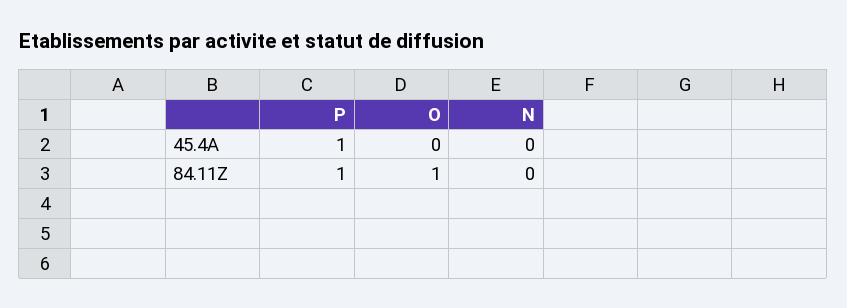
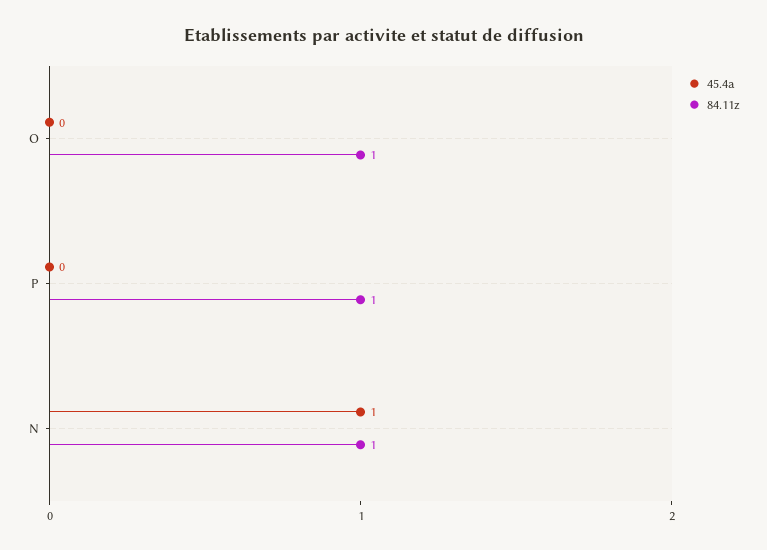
45.4A, P: 1 -> 0
45.4A, N: 0 -> 1
84.11Z, N: 0 -> 1

